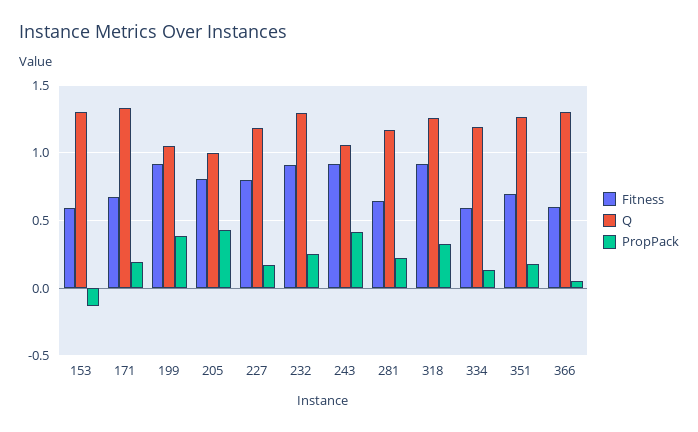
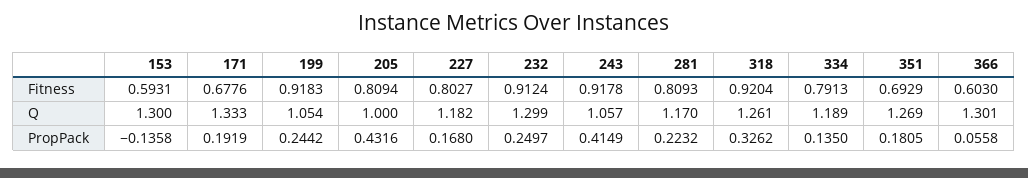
PropPack, 199: 0.4 -> 0.2442
Fitness, 281: 0.65 -> 0.8093
Fitness, 334: 0.6 -> 0.7913

